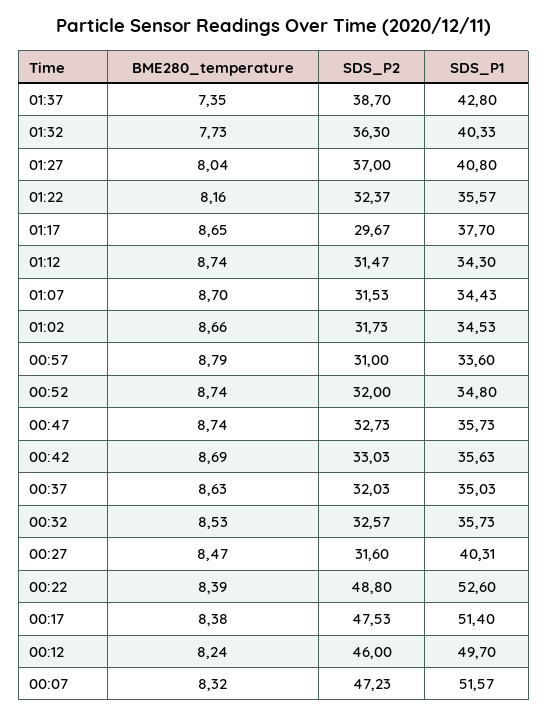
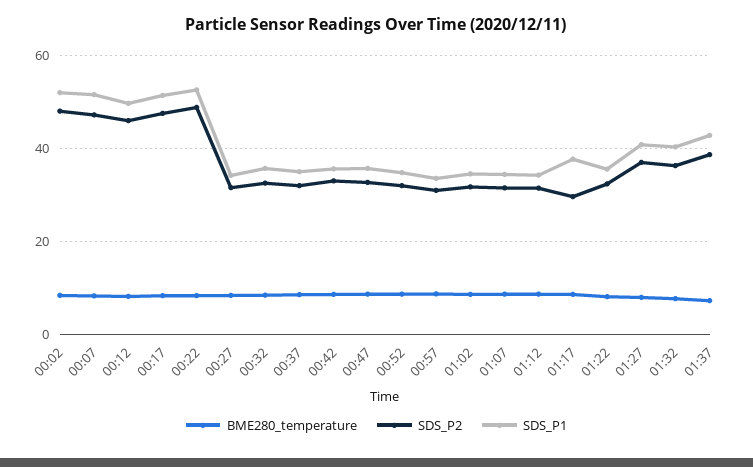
SDS_P1, 00:27: 40.31 -> 34
BME280_temperature, 00:02: none -> 8
SDS_P2, 00:02: none -> 48
SDS_P1, 00:02: none -> 52

